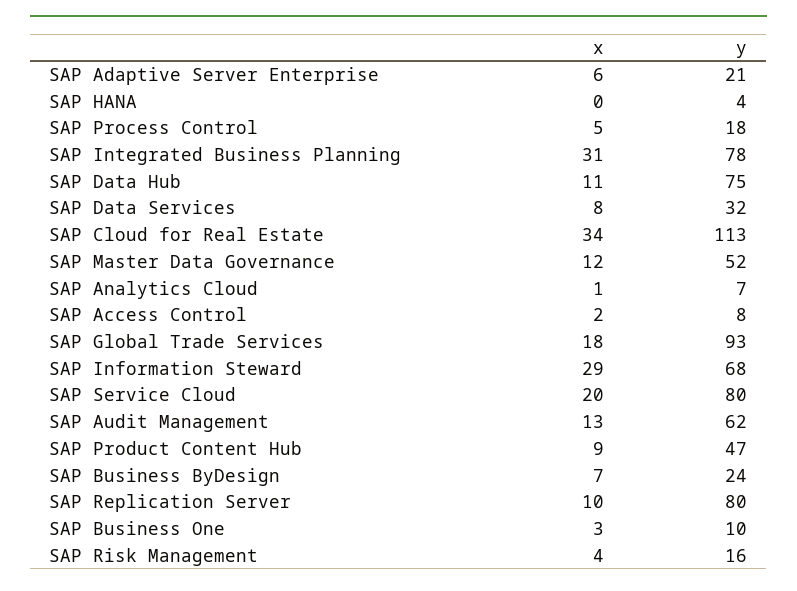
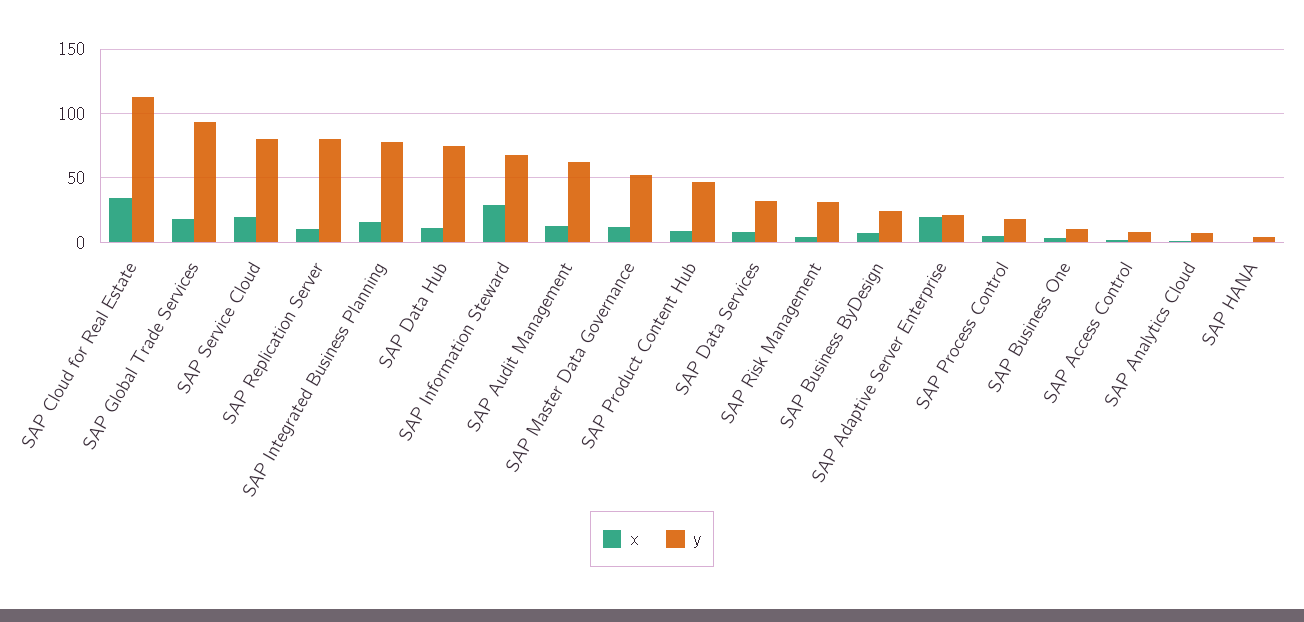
x, SAP Adaptive Server Enterprise: 6 -> 20
x, SAP Integrated Business Planning: 31 -> 15
y, SAP Risk Management: 16 -> 30

